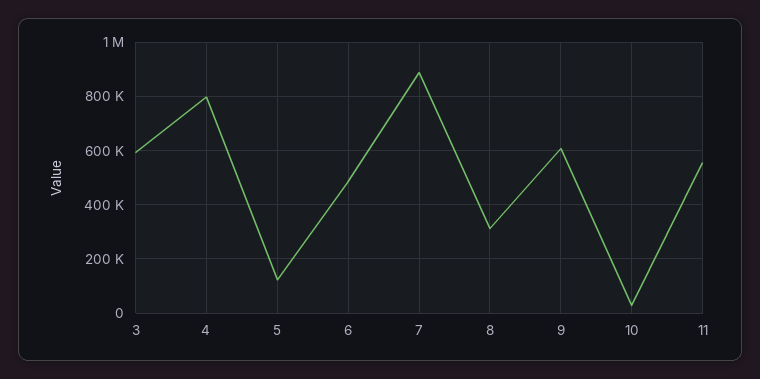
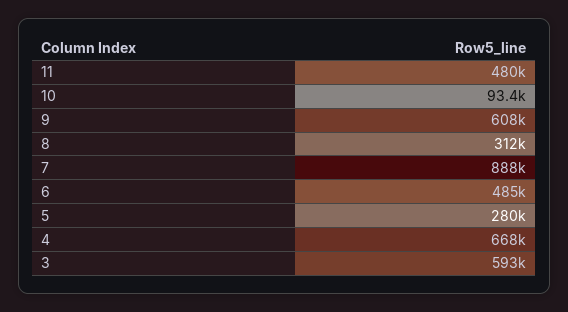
4: 800000 -> 668000
5: 125000 -> 280000
10: 25000 -> 93400
11: 550000 -> 480000

